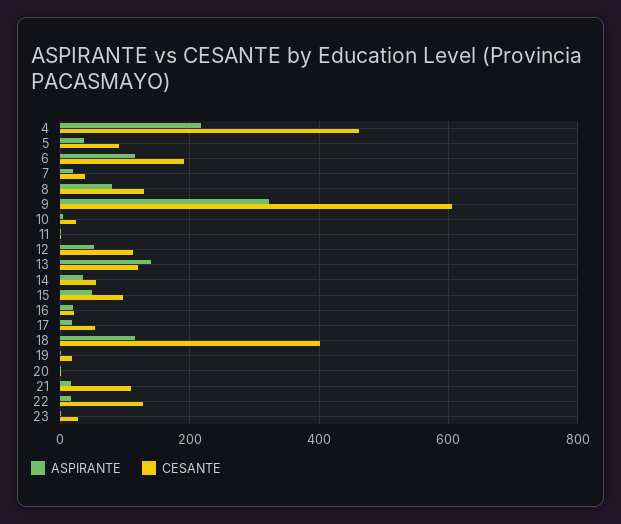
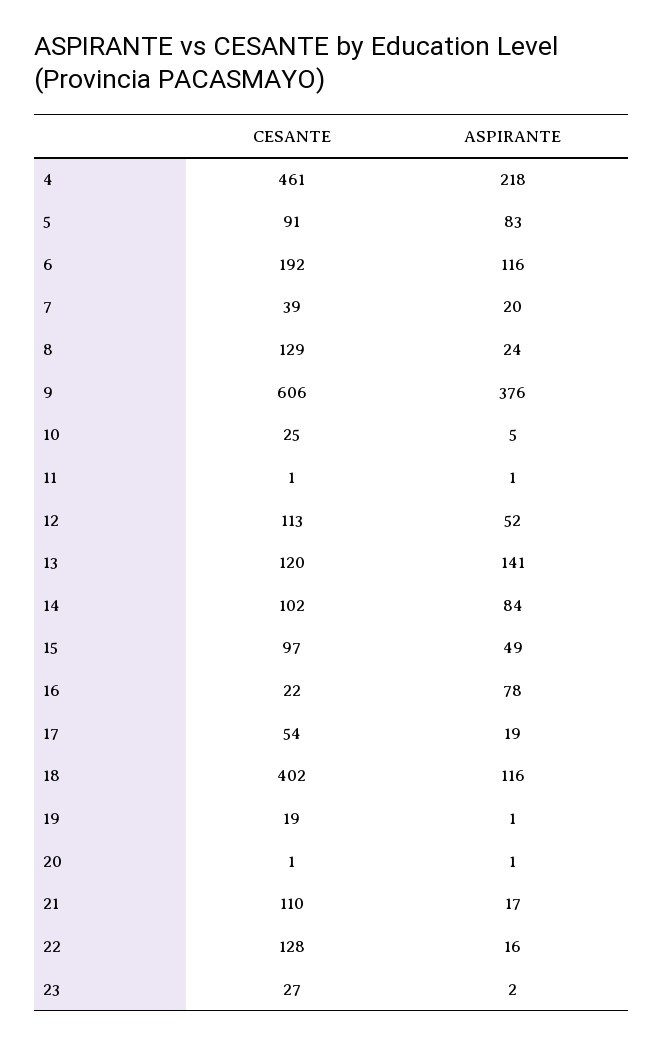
ASPIRANTE, 5: 40 -> 83
ASPIRANTE, 8: 80 -> 24
ASPIRANTE, 9: 320 -> 376
ASPIRANTE, 14: 40 -> 84
CESANTE, 14: 60 -> 102
ASPIRANTE, 16: 20 -> 78

